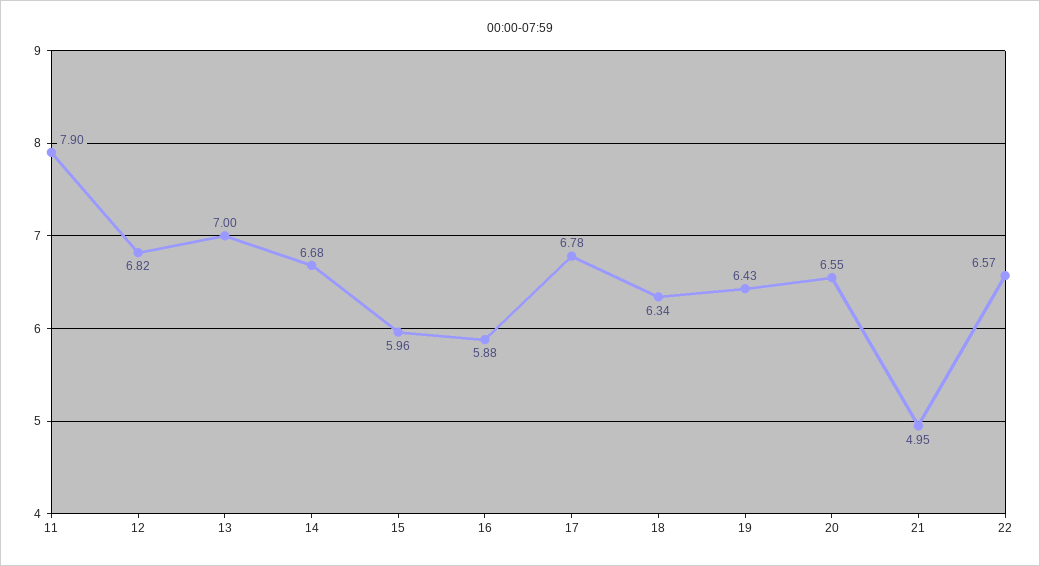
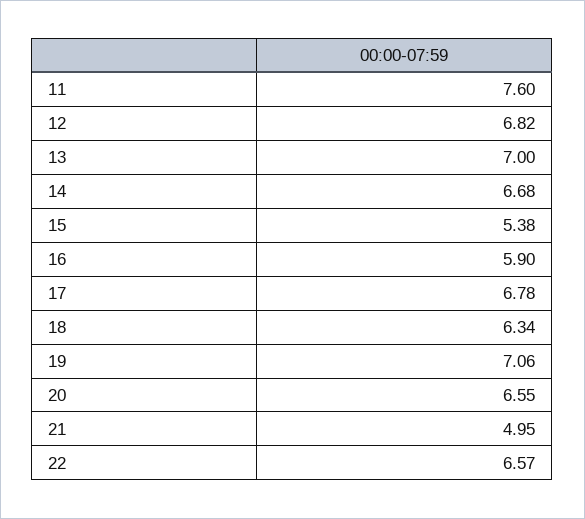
11: 7.9 -> 7.6
15: 5.96 -> 5.38
16: 5.88 -> 5.9
19: 6.43 -> 7.06

